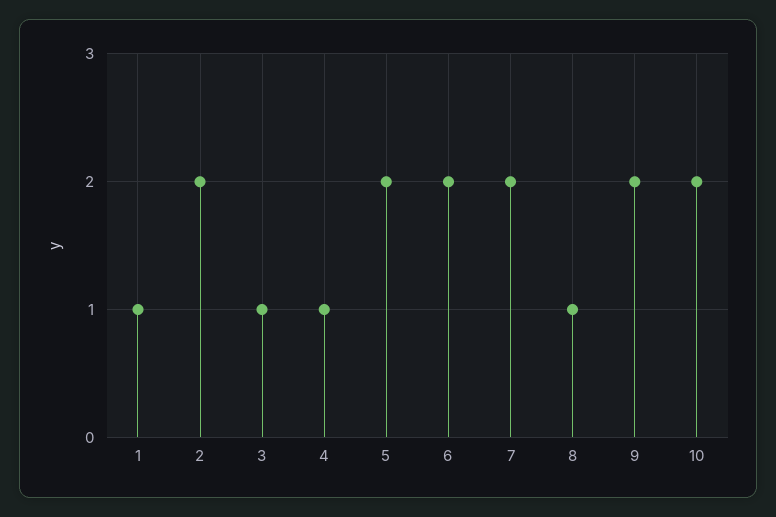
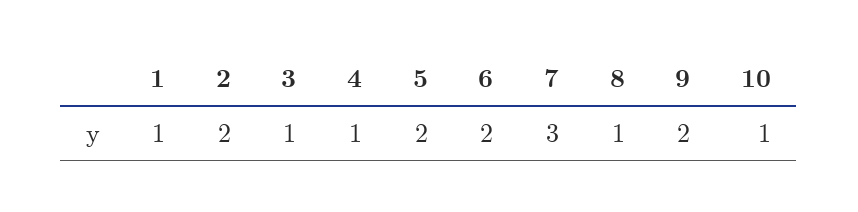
7: 2 -> 3
10: 2 -> 1

